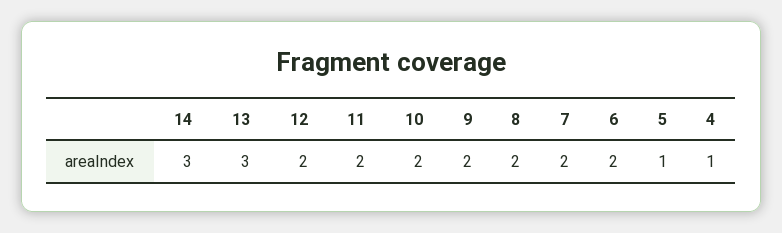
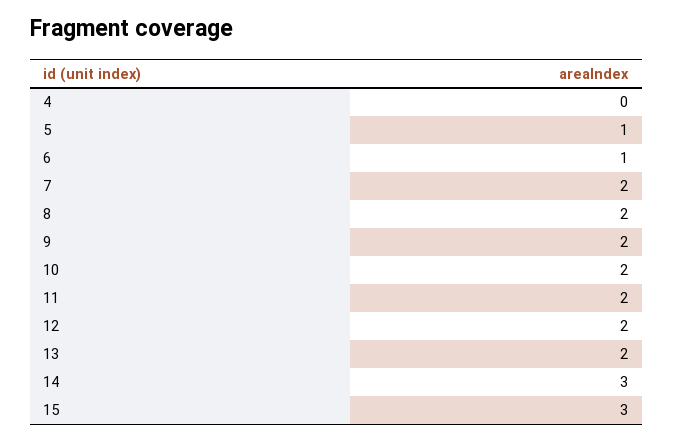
13: 3 -> 2
6: 2 -> 1
4: 1 -> 0
15: none -> 3

